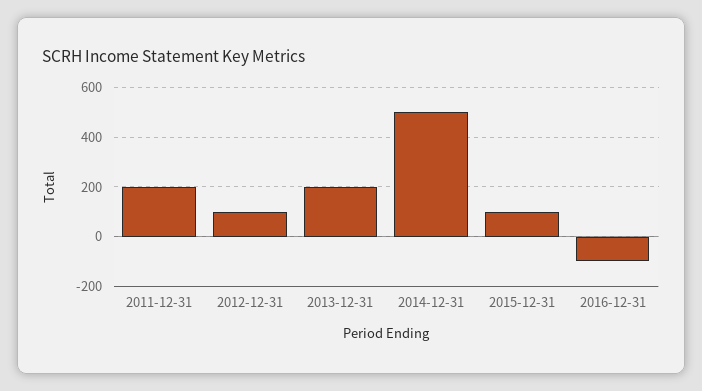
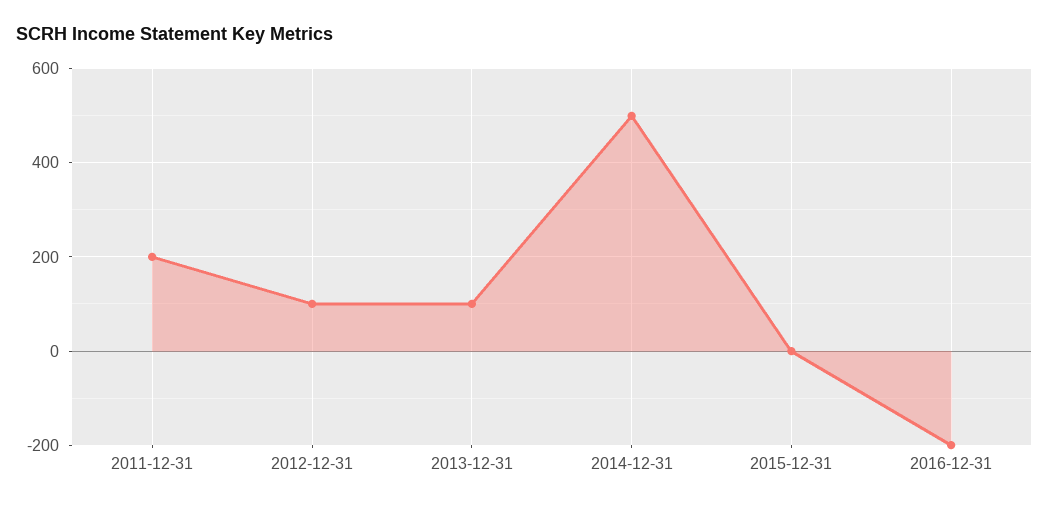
2013-12-31: 200 -> 100
2015-12-31: 100 -> 0
2016-12-31: -100 -> -200

